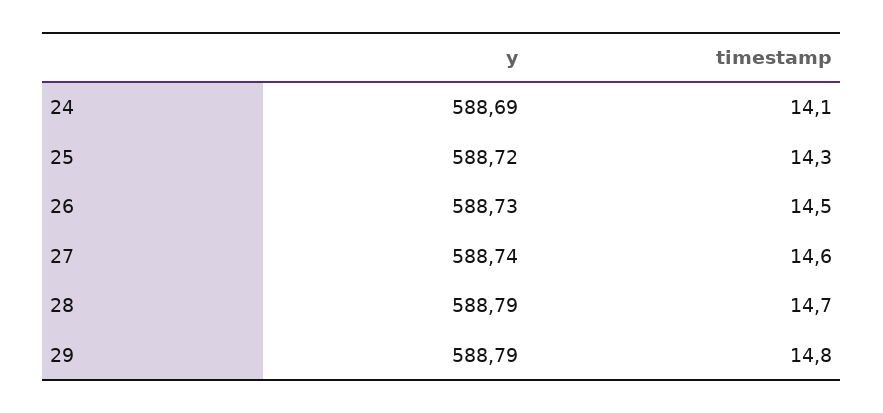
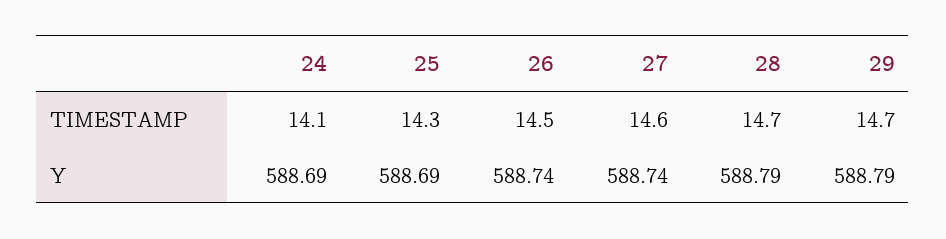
y, 25: 588.72 -> 588.69
y, 26: 588.73 -> 588.74
timestamp, 29: 14.8 -> 14.7

